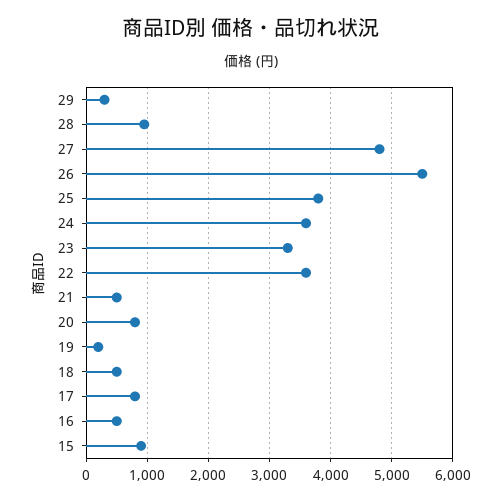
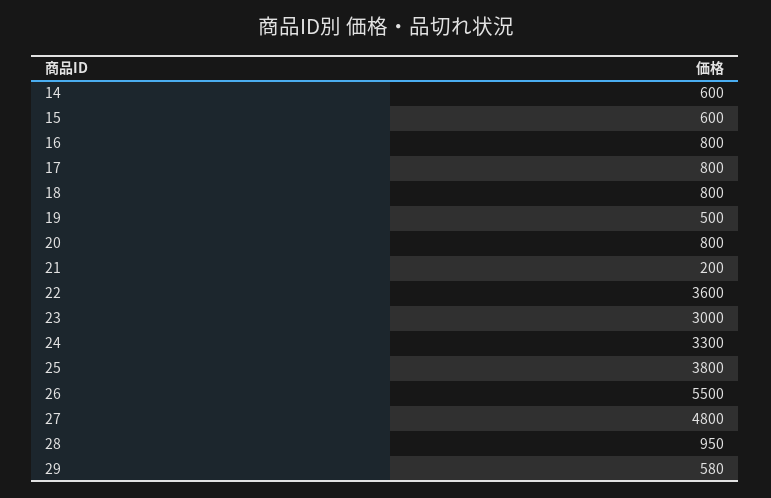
29: 300 -> 580
24: 3600 -> 3300
23: 3300 -> 3000
21: 500 -> 200
19: 200 -> 500
18: 500 -> 800
16: 500 -> 800
15: 900 -> 600
14: none -> 600

